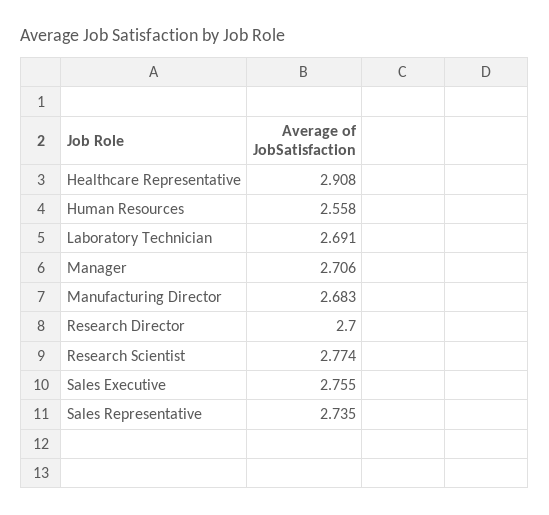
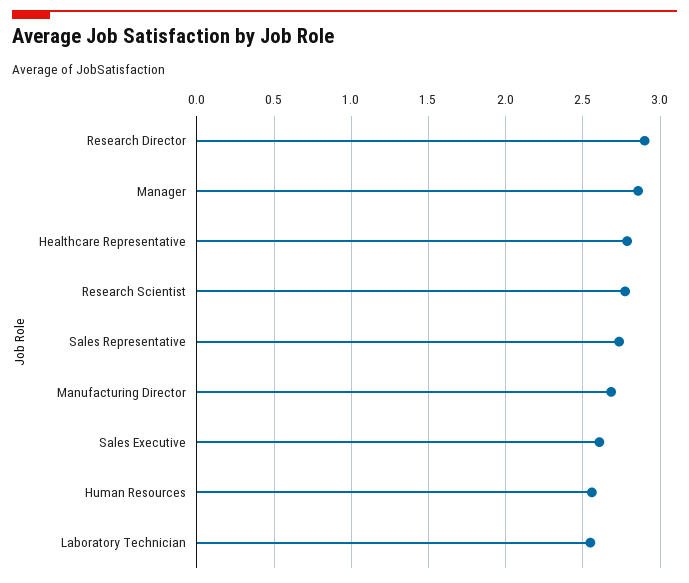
Healthcare Representative: 2.908 -> 2.8
Laboratory Technician: 2.691 -> 2.55
Manager: 2.706 -> 2.85
Research Director: 2.7 -> 2.9
Sales Executive: 2.755 -> 2.6

